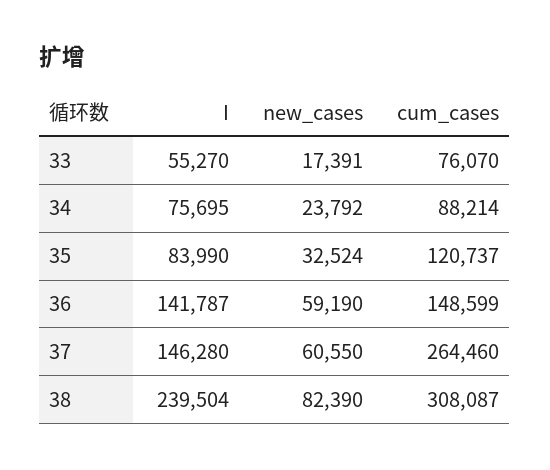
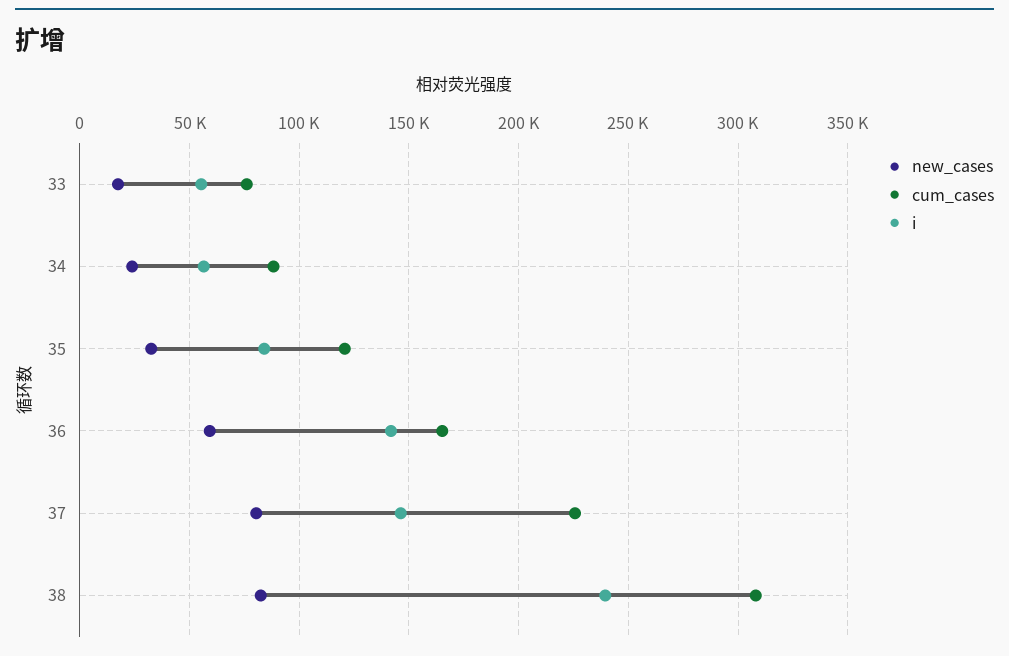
I, 34: 75695 -> 55000
cum_cases, 36: 148599 -> 165000
new_cases, 37: 60550 -> 80000
cum_cases, 37: 264460 -> 225000

